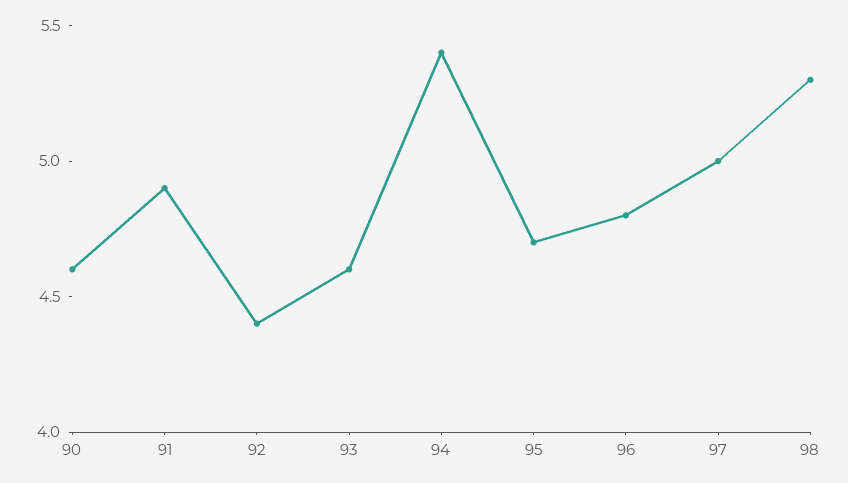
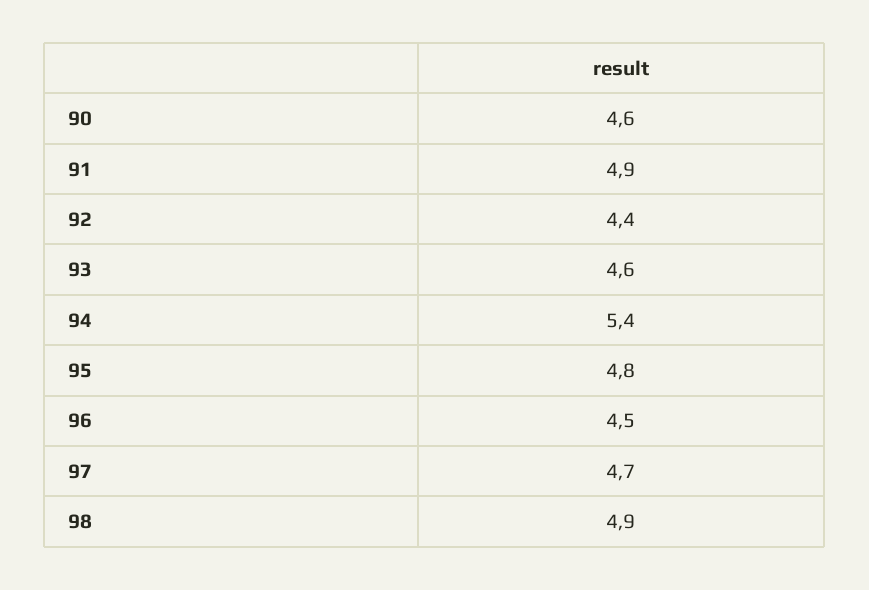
95: 4.7 -> 4.8
96: 4.8 -> 4.5
97: 5 -> 4.7
98: 5.3 -> 4.9

